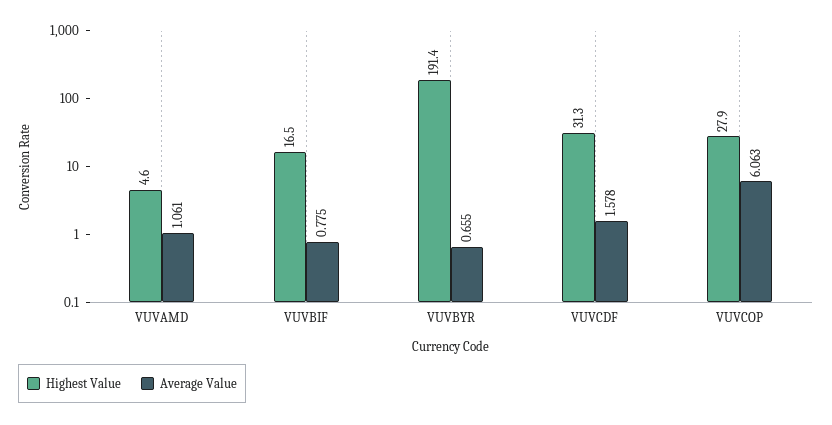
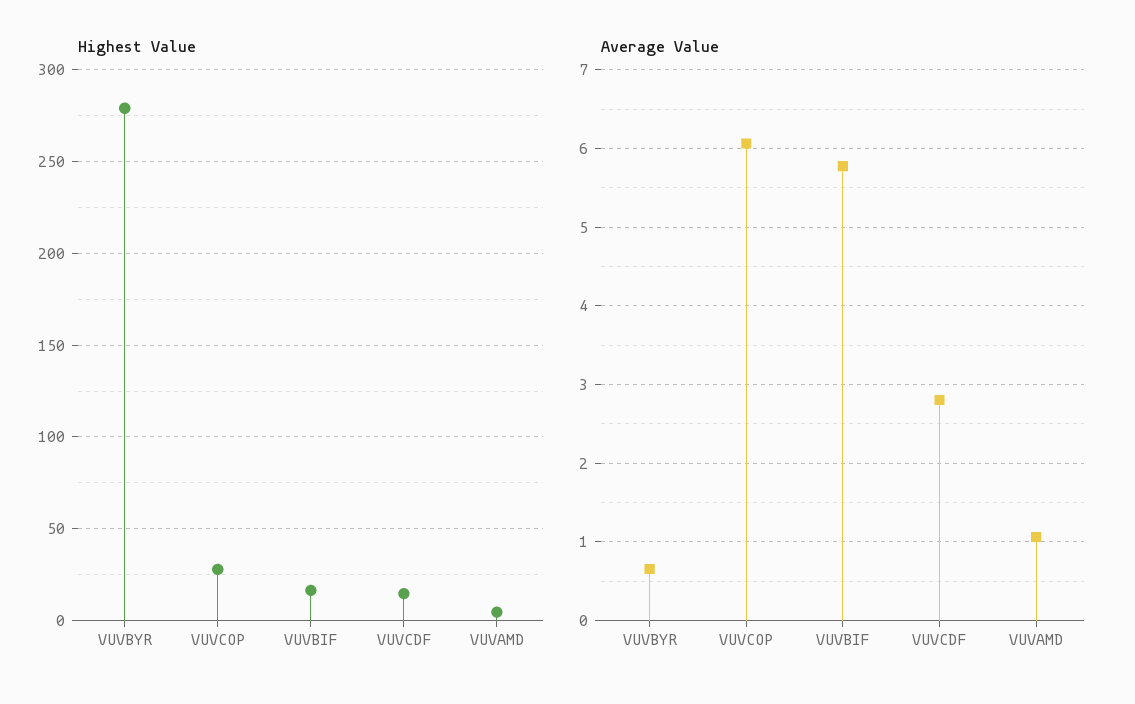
Average Value, VUVBIF: 0.775 -> 5.8
Highest Value, VUVBYR: 191.4 -> 280
Highest Value, VUVCDF: 31.3 -> 15
Average Value, VUVCDF: 1.578 -> 2.8

